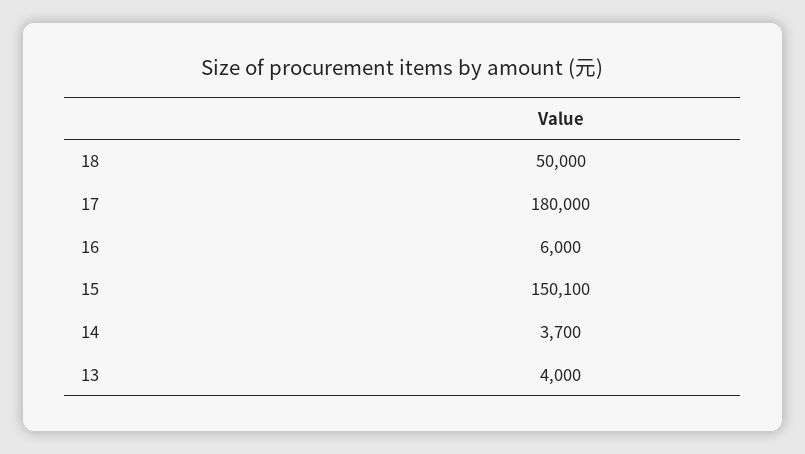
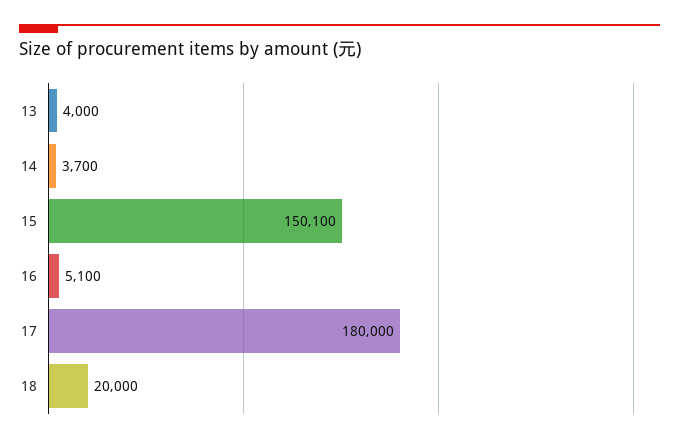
18: 50000 -> 20000
16: 6000 -> 5100

